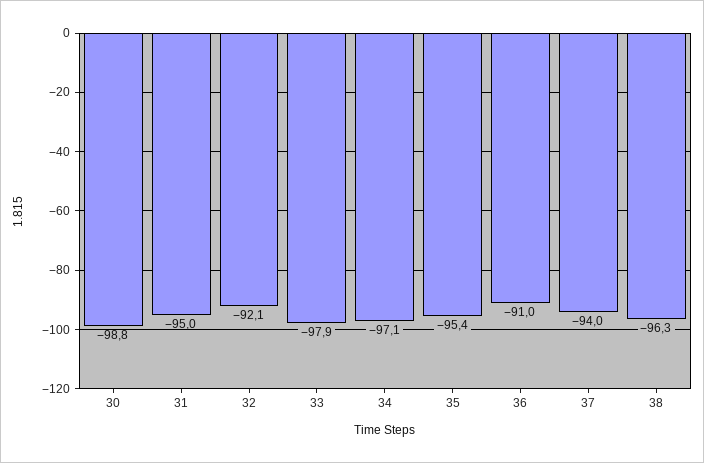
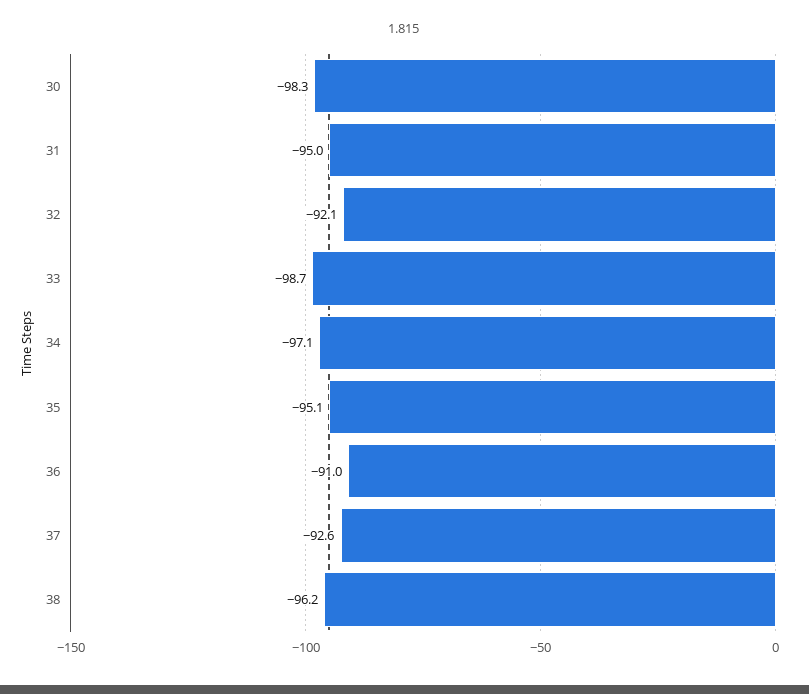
30: -98.8 -> -98.3
33: -97.9 -> -98.7
35: -95.4 -> -95.1
37: -94 -> -92.6
38: -96.3 -> -96.2

